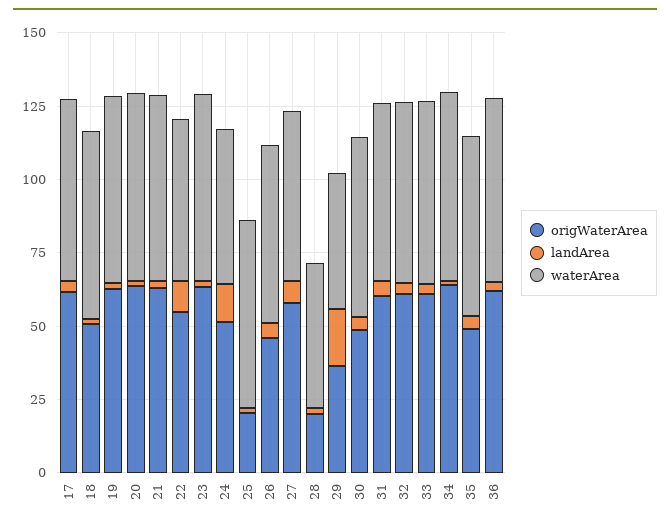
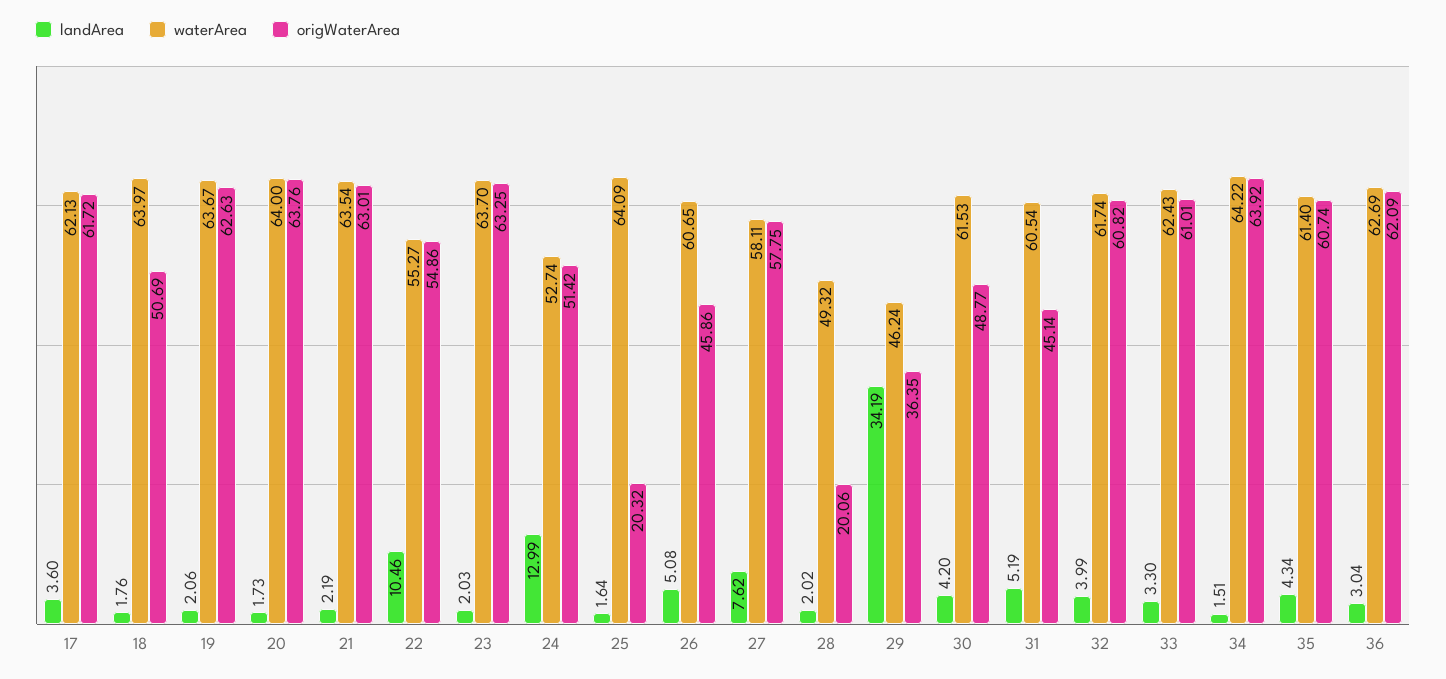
landArea, 29: 20 -> 34.19
origWaterArea, 31: 60 -> 45.14
origWaterArea, 35: 50 -> 60.74

